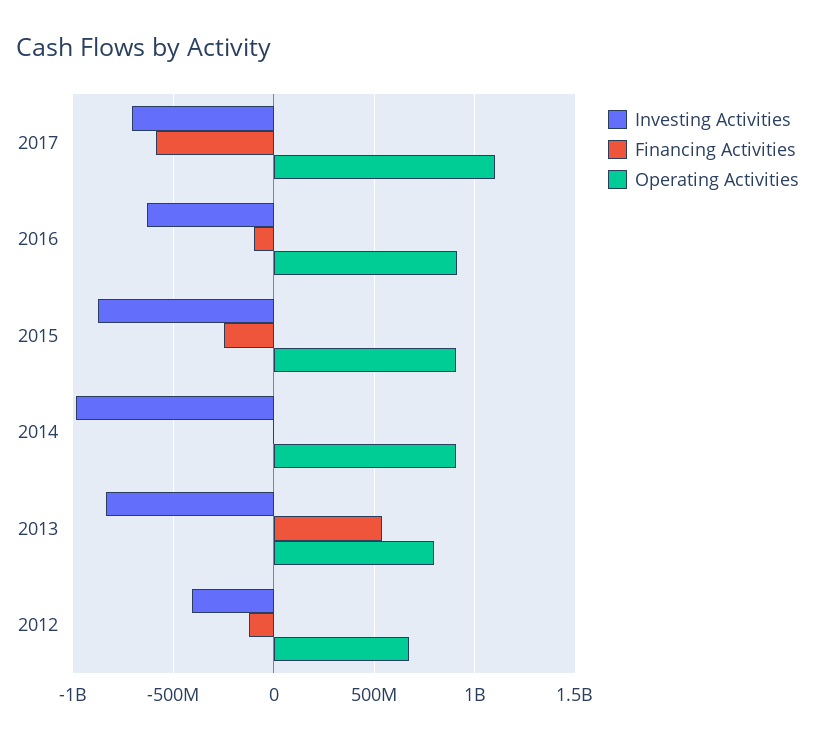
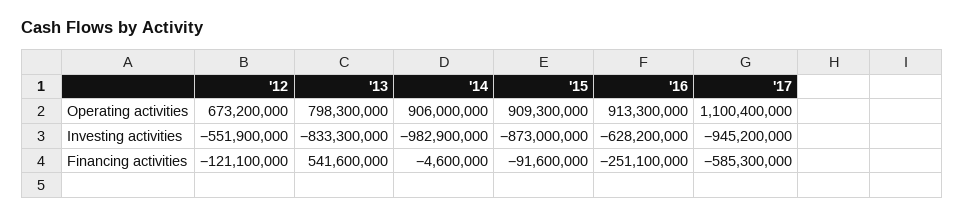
Investing Activities, 2017: -700000000 -> -945200000
Financing Activities, 2016: -100000000 -> -251100000
Financing Activities, 2015: -250000000 -> -91600000
Investing Activities, 2012: -400000000 -> -551900000

